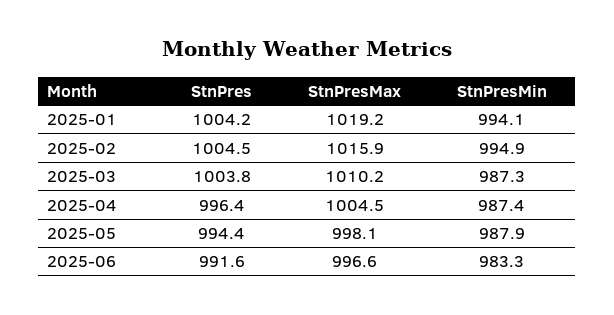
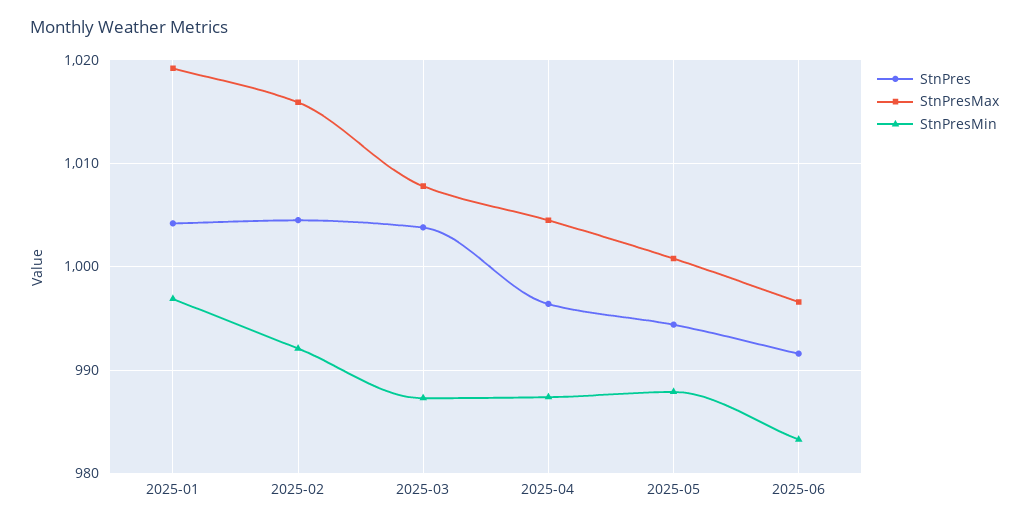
StnPresMin, 2025-01: 994.1 -> 997
StnPresMin, 2025-02: 994.9 -> 992
StnPresMax, 2025-03: 1010.2 -> 1008
StnPresMax, 2025-05: 998.1 -> 1001

